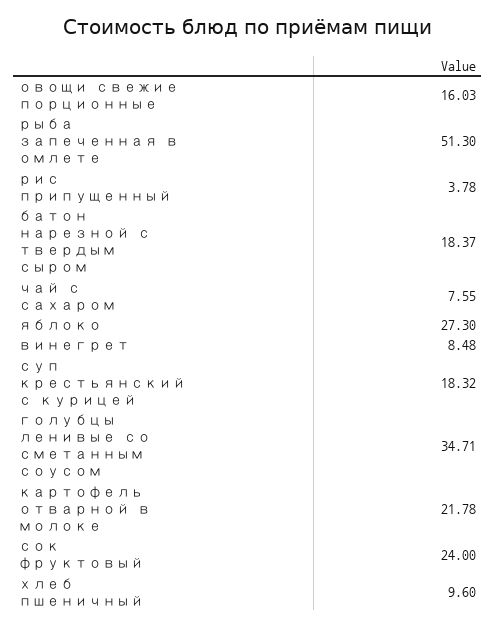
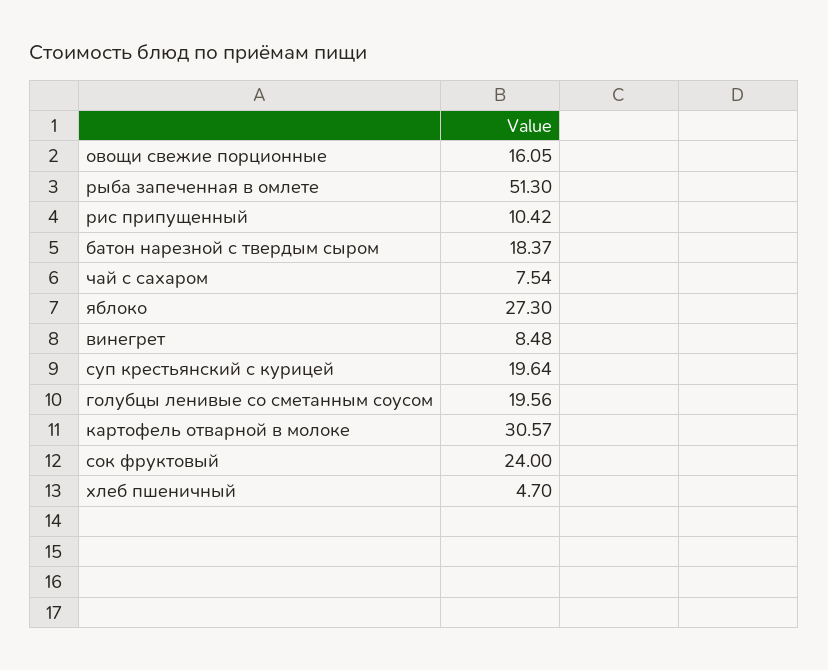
овощи свежие порционные: 16.03 -> 16.05
рис припущенный: 3.78 -> 10.42
чай с сахаром: 7.55 -> 7.54
суп крестьянский с курицей: 18.32 -> 19.64
голубцы ленивые со сметанным соусом: 34.71 -> 19.56
картофель отварной в молоке: 21.78 -> 30.57
хлеб пшеничный: 9.6 -> 4.7

